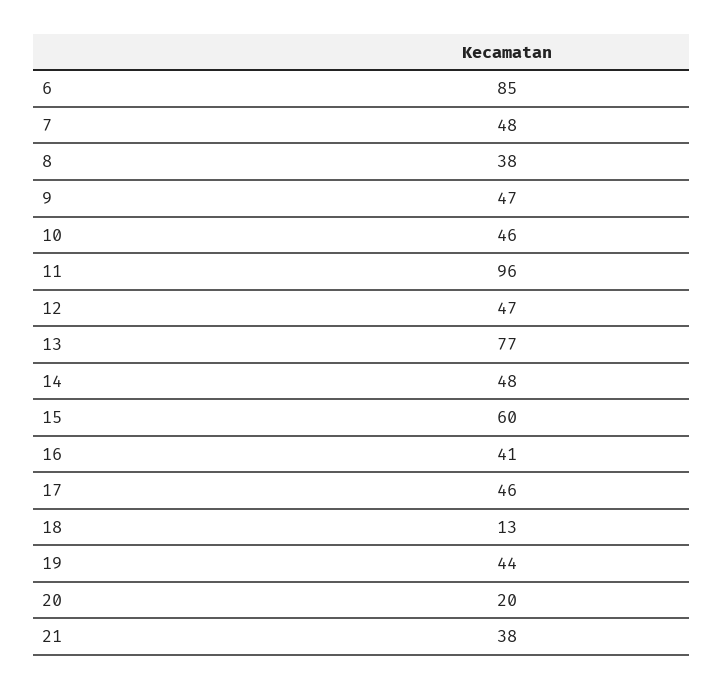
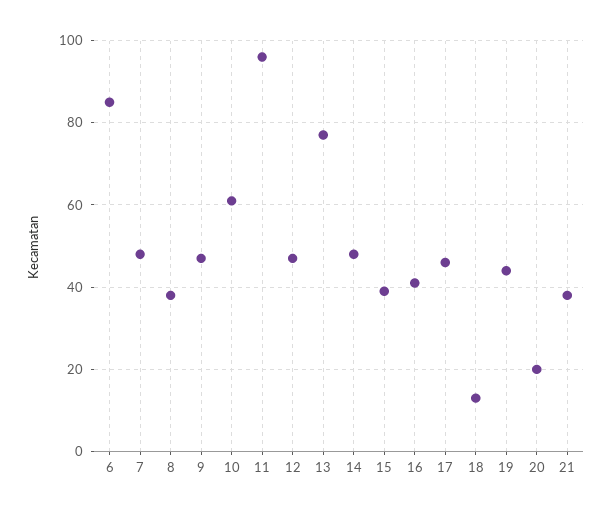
10: 46 -> 60
15: 60 -> 40

